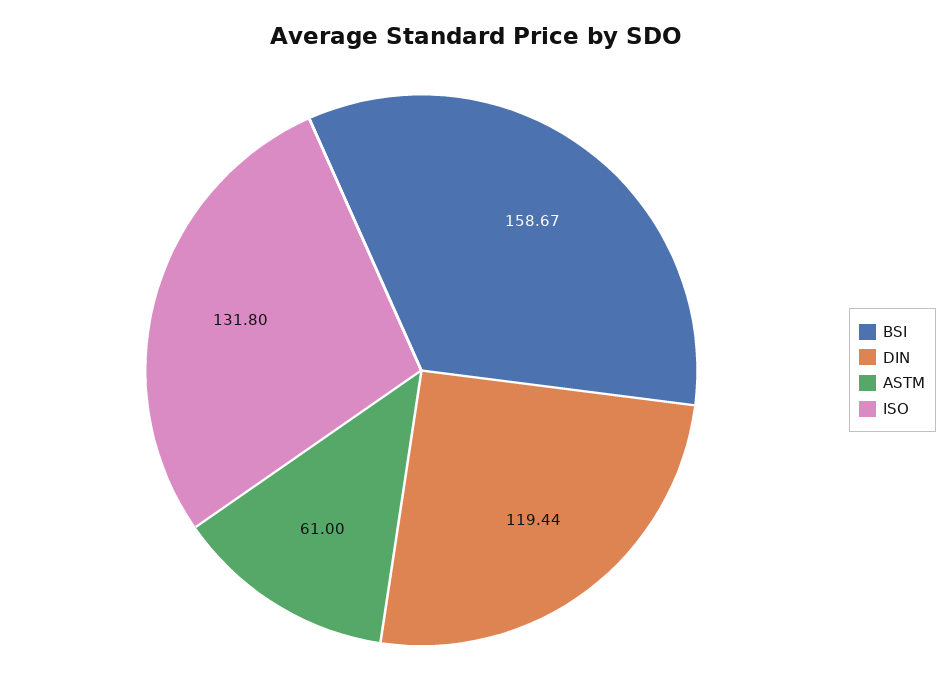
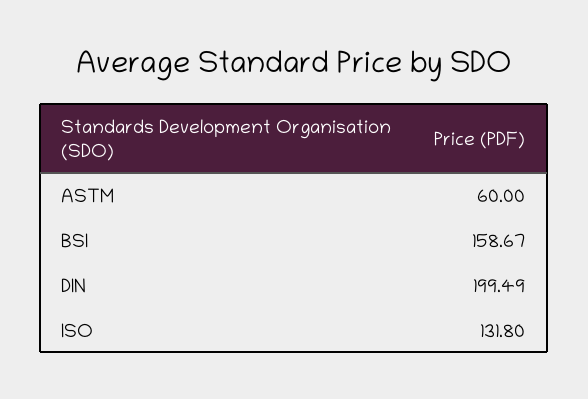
DIN: 119.44 -> 199.49
ASTM: 61 -> 60

